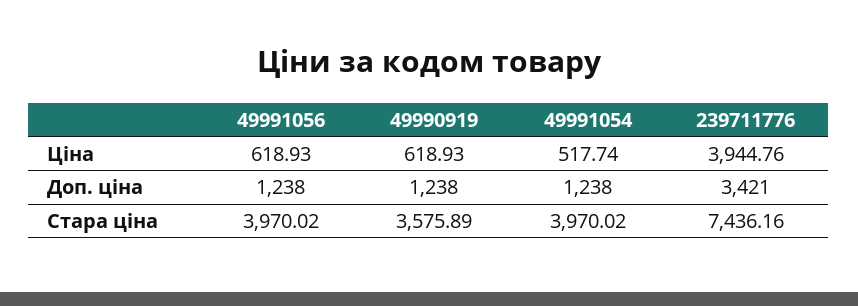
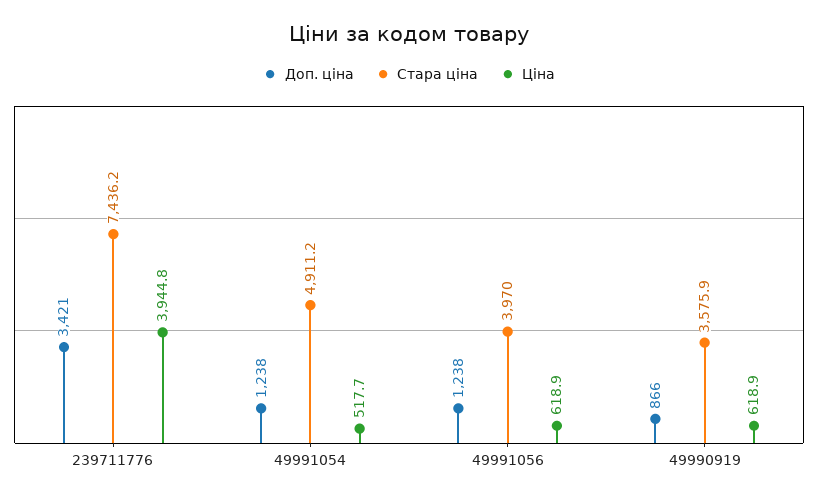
Доп. ціна, 49990919: 1238 -> 866
Стара ціна, 49991054: 3970.02 -> 4911.2

